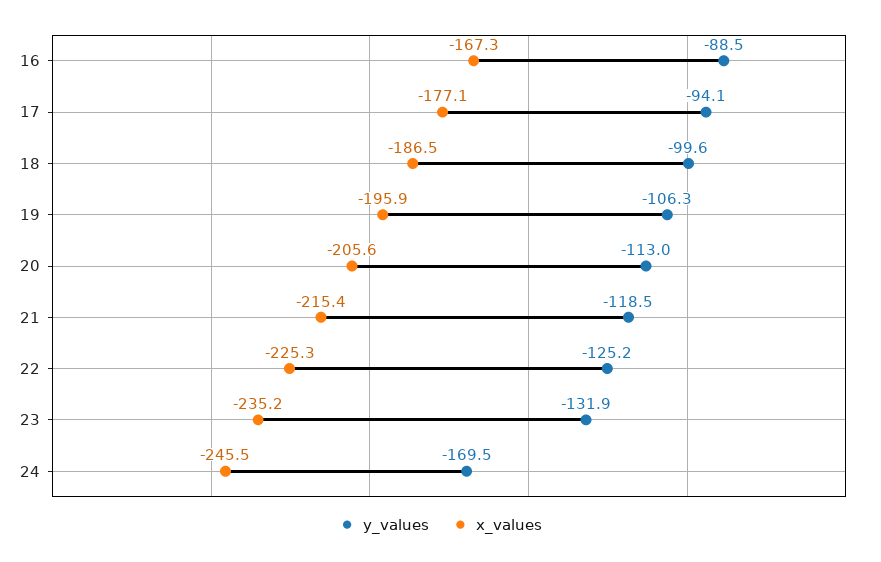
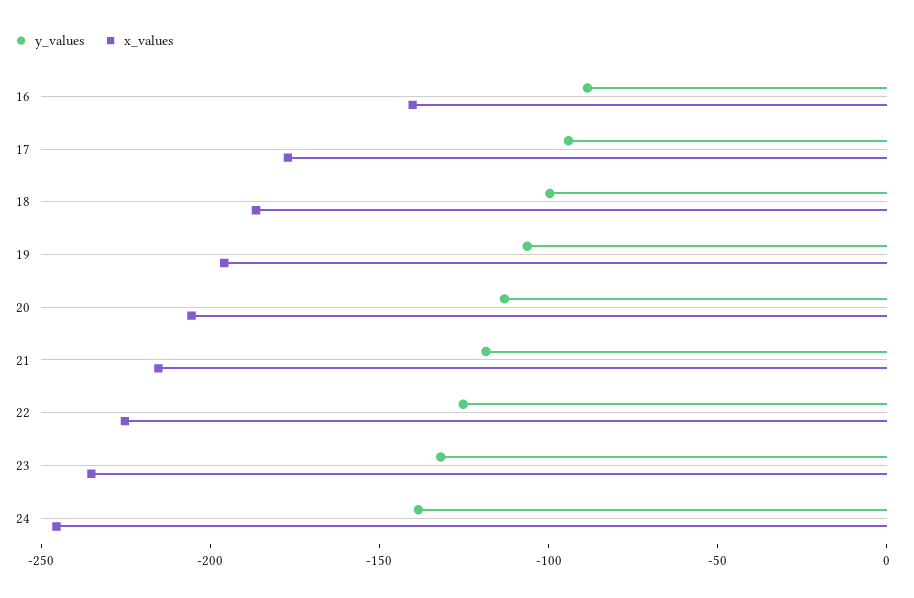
x_values, 16: -167.3 -> -140
y_values, 24: -169.5 -> -140

